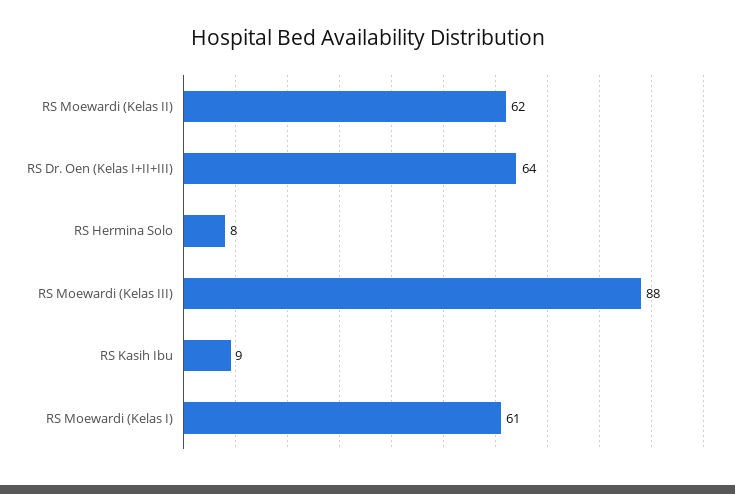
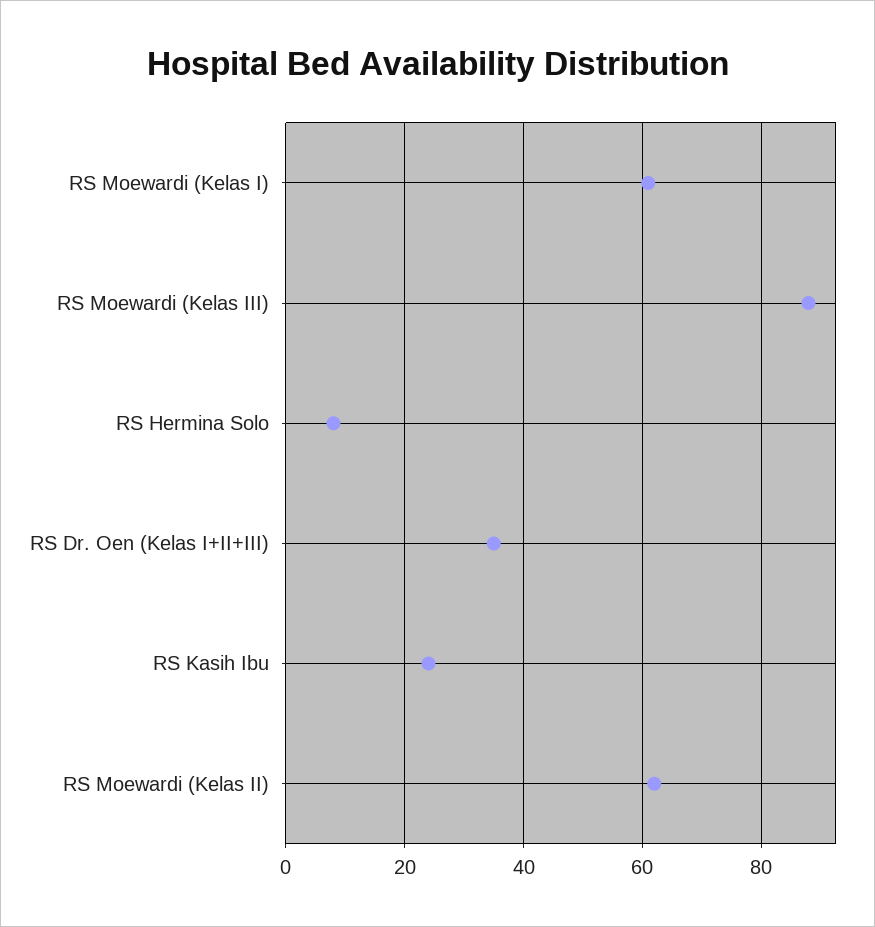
RS Dr. Oen (Kelas I+II+III): 64 -> 35
RS Kasih Ibu: 9 -> 25

